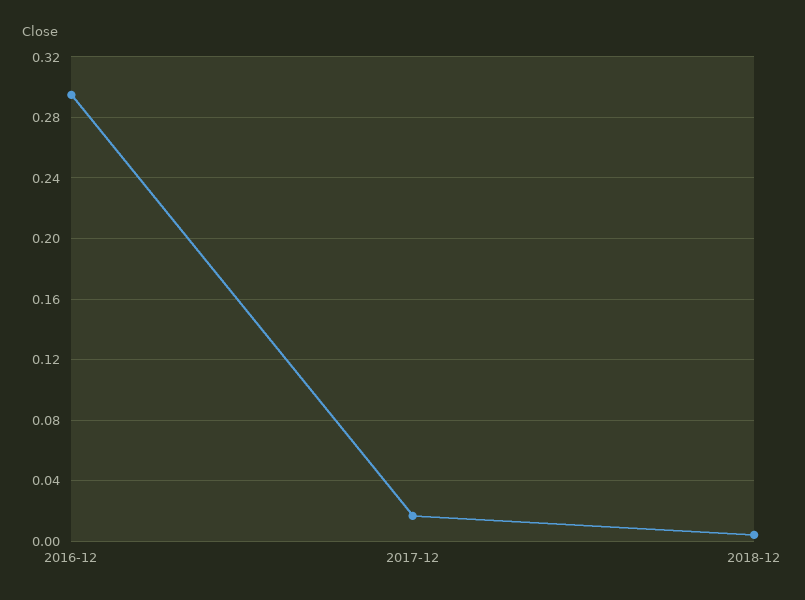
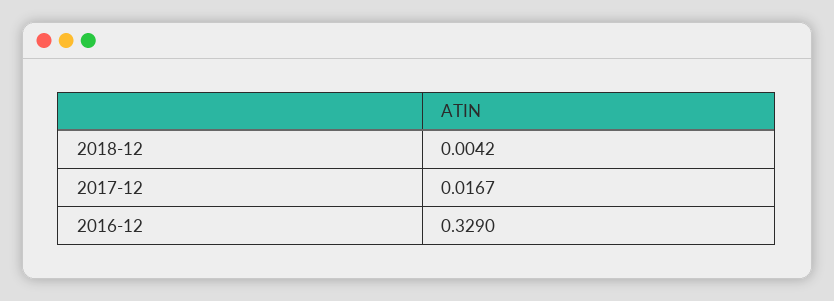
2016-12: 0.295 -> 0.329

